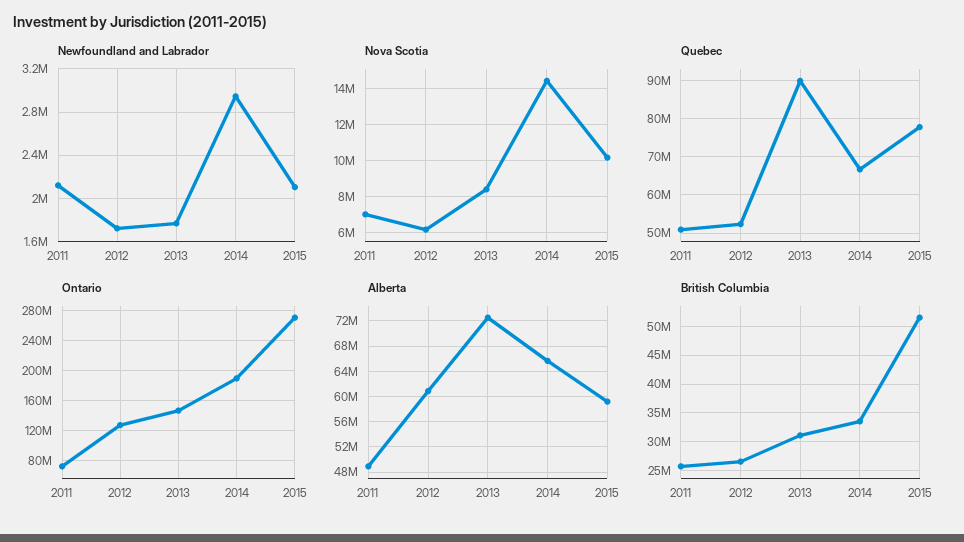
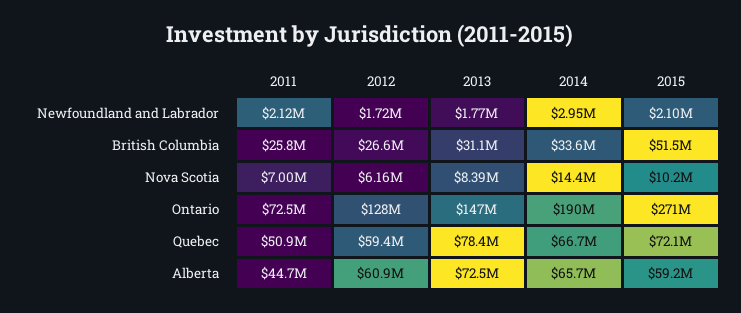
Quebec, 2012: 52000000 -> 59400000
Quebec, 2013: 90000000 -> 78400000
Quebec, 2015: 78000000 -> 72100000
Alberta, 2011: 49000000 -> 44700000

